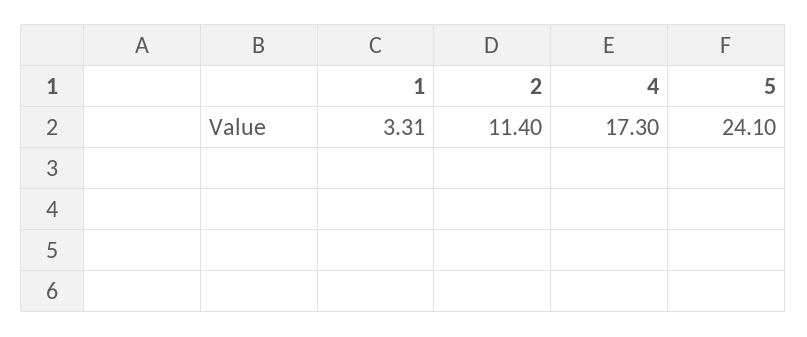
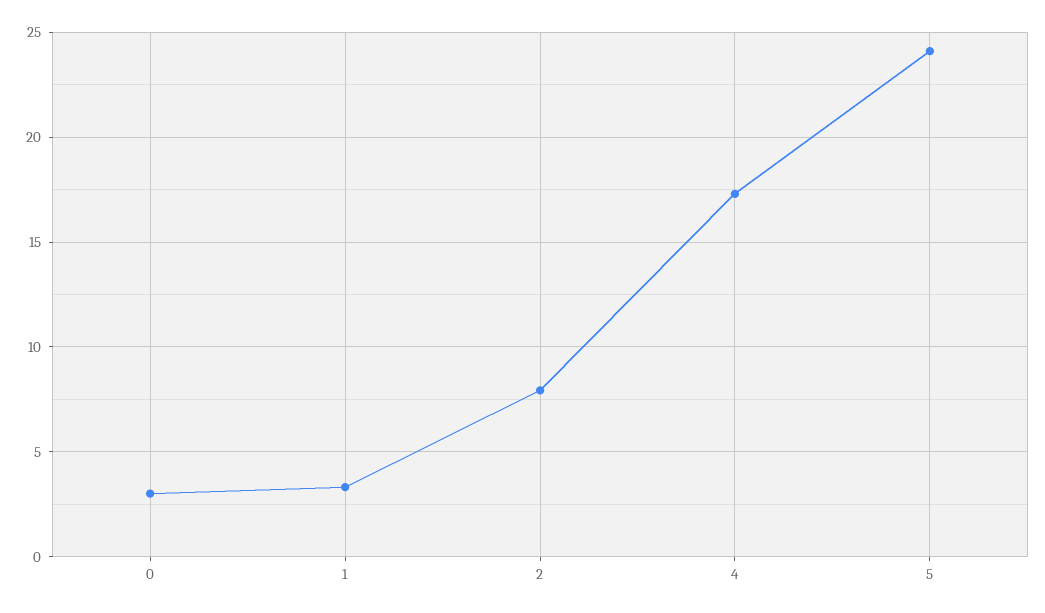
2: 11.4 -> 8
0: none -> 3

